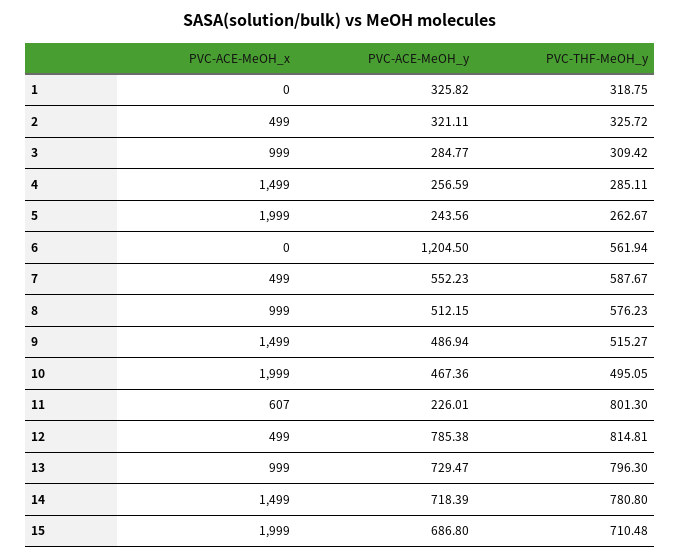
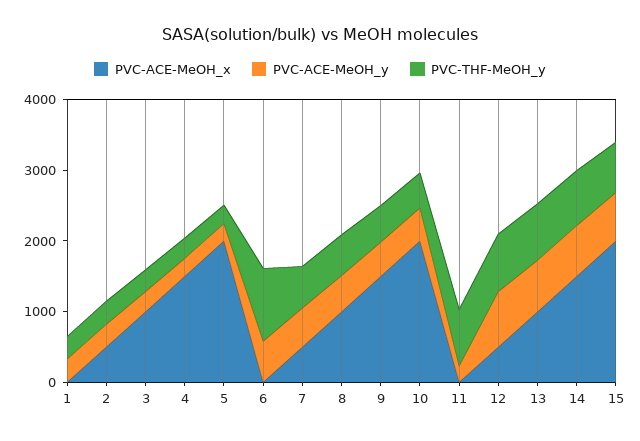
PVC-ACE-MeOH_y, 6: 1204.5 -> 600
PVC-THF-MeOH_y, 6: 561.94 -> 1000
PVC-ACE-MeOH_x, 11: 607 -> 0

